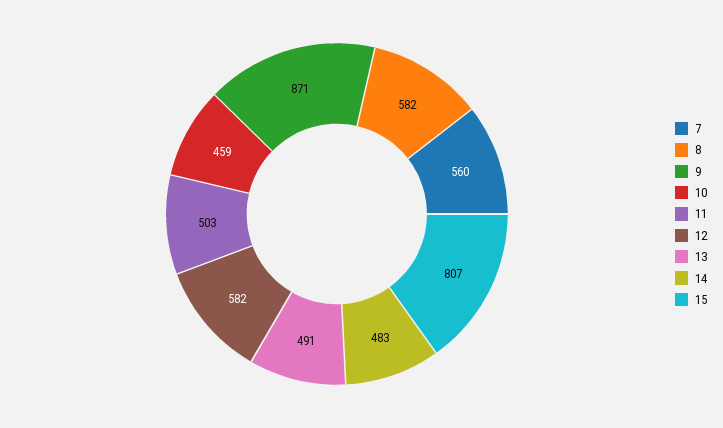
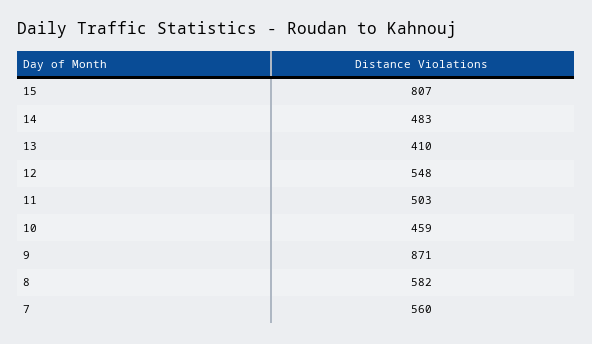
12: 582 -> 548
13: 491 -> 410

